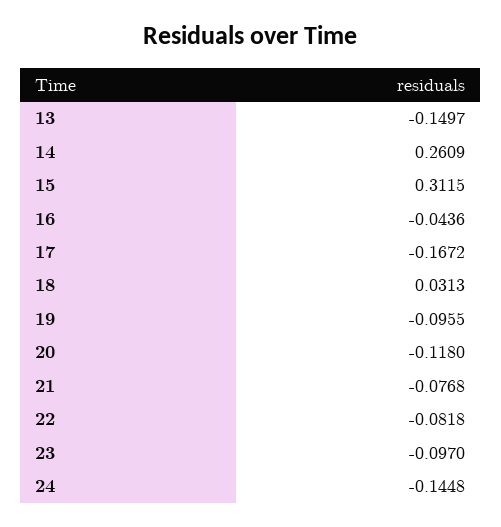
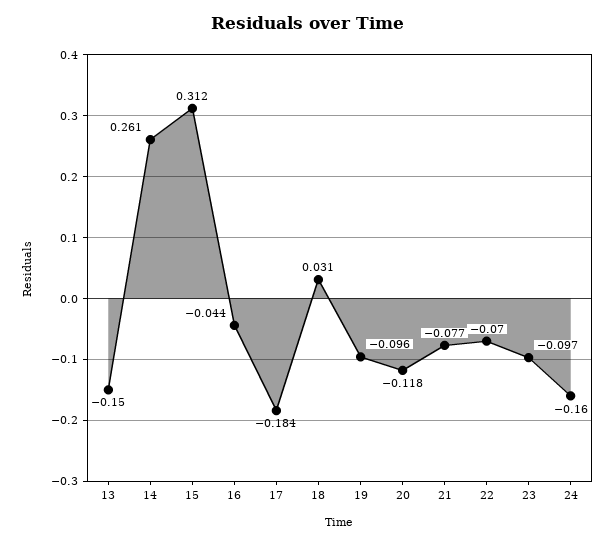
17: -0.1672 -> -0.184
22: -0.0818 -> -0.07
24: -0.1448 -> -0.16

